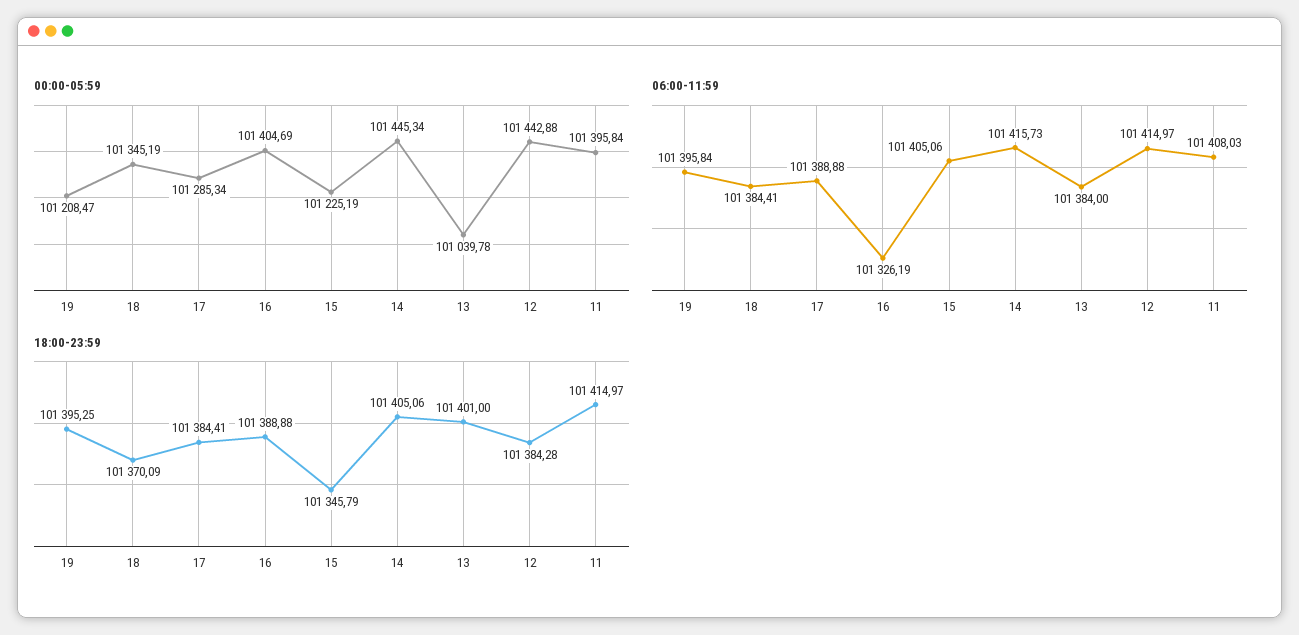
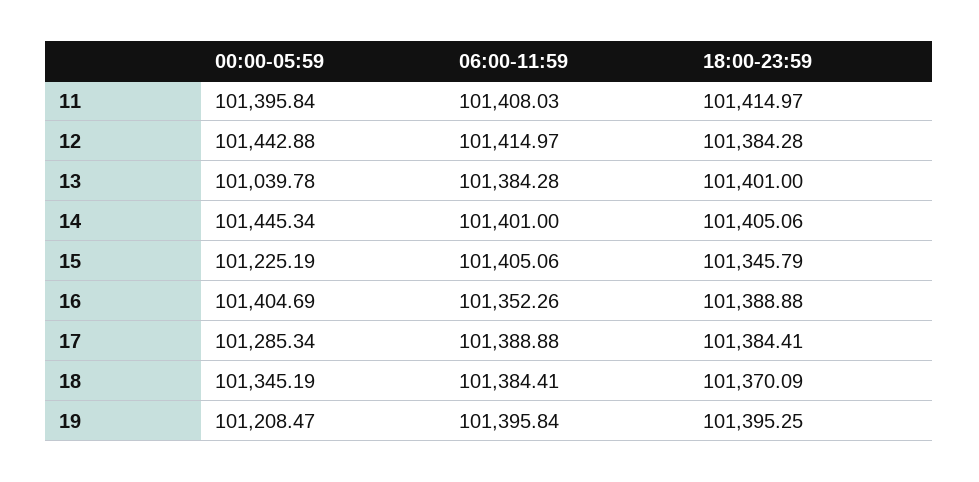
06:00-11:59, 16: 101326.19 -> 101352.26
06:00-11:59, 14: 101415.73 -> 101401
06:00-11:59, 13: 101384 -> 101384.28

